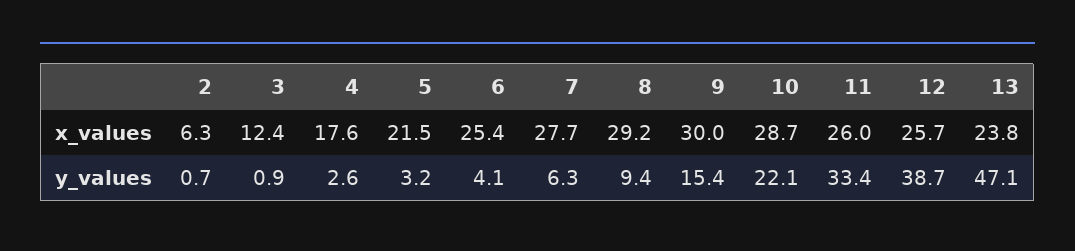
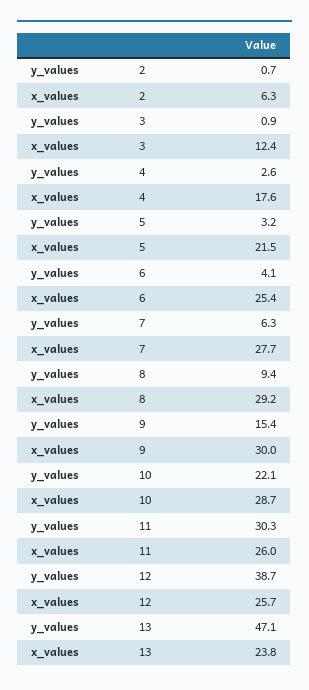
11, y_values: 33.4 -> 30.3

